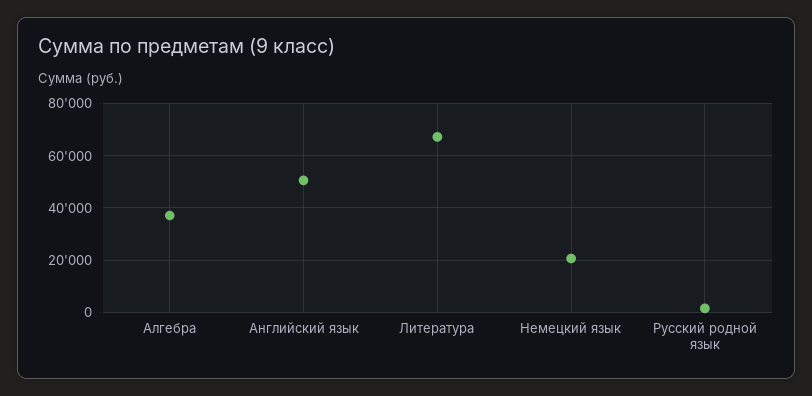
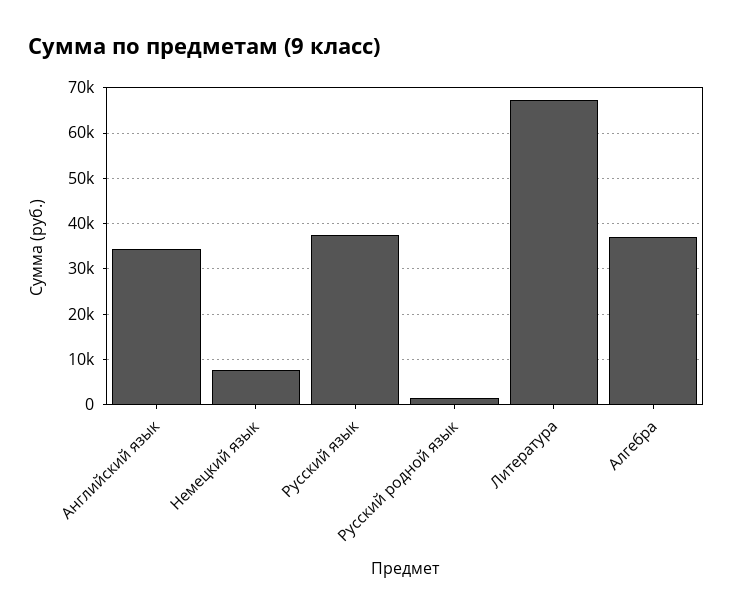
Английский язык: 50000 -> 34000
Немецкий язык: 20000 -> 8000
Русский язык: none -> 38000

